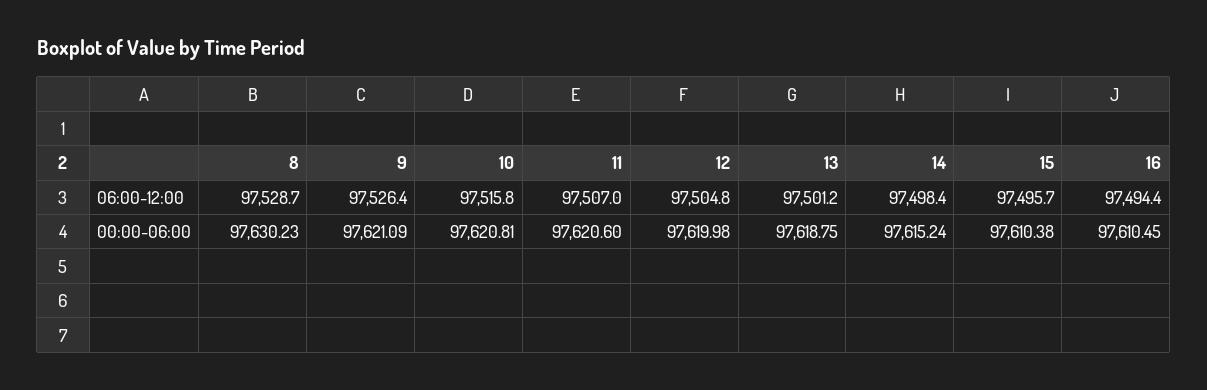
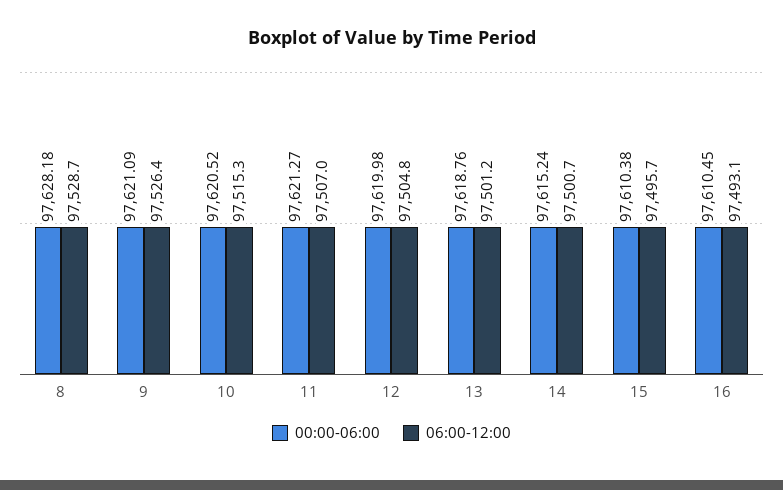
06:00-12:00, 10: 97515.8 -> 97515.3
06:00-12:00, 14: 97498.4 -> 97500.7
06:00-12:00, 16: 97494.4 -> 97493.1
00:00-06:00, 8: 97630.23 -> 97628.18
00:00-06:00, 10: 97620.81 -> 97620.52
00:00-06:00, 11: 97620.6 -> 97621.27
00:00-06:00, 13: 97618.75 -> 97618.76

